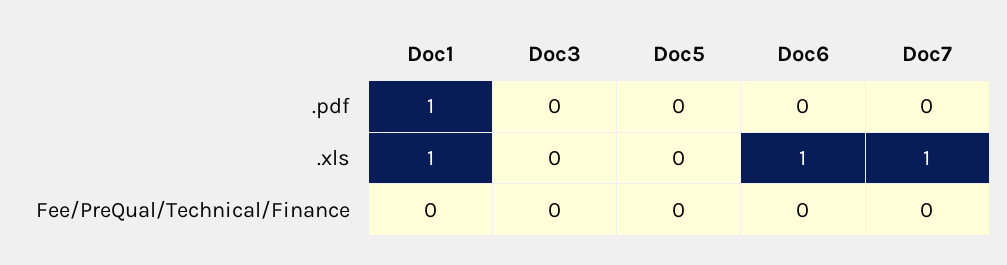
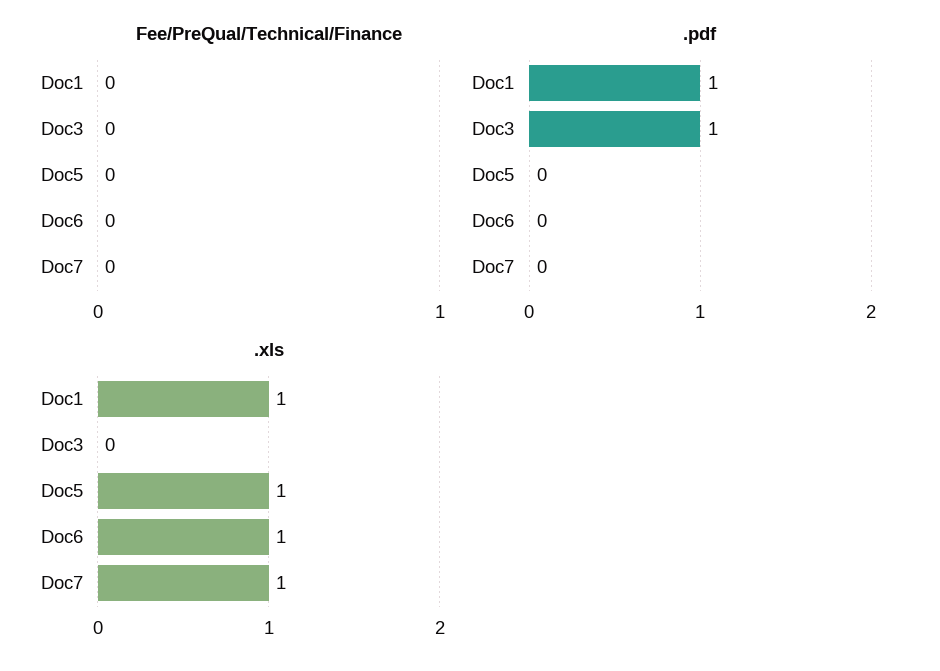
.pdf, Doc3: 0 -> 1
.xls, Doc5: 0 -> 1

